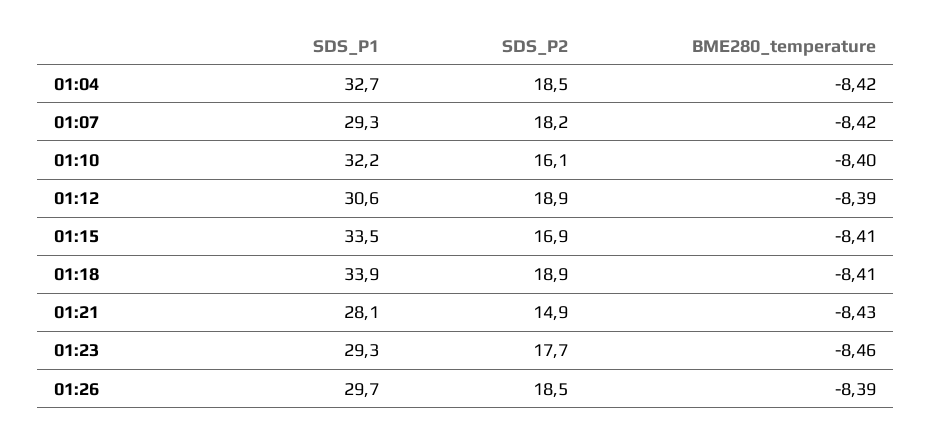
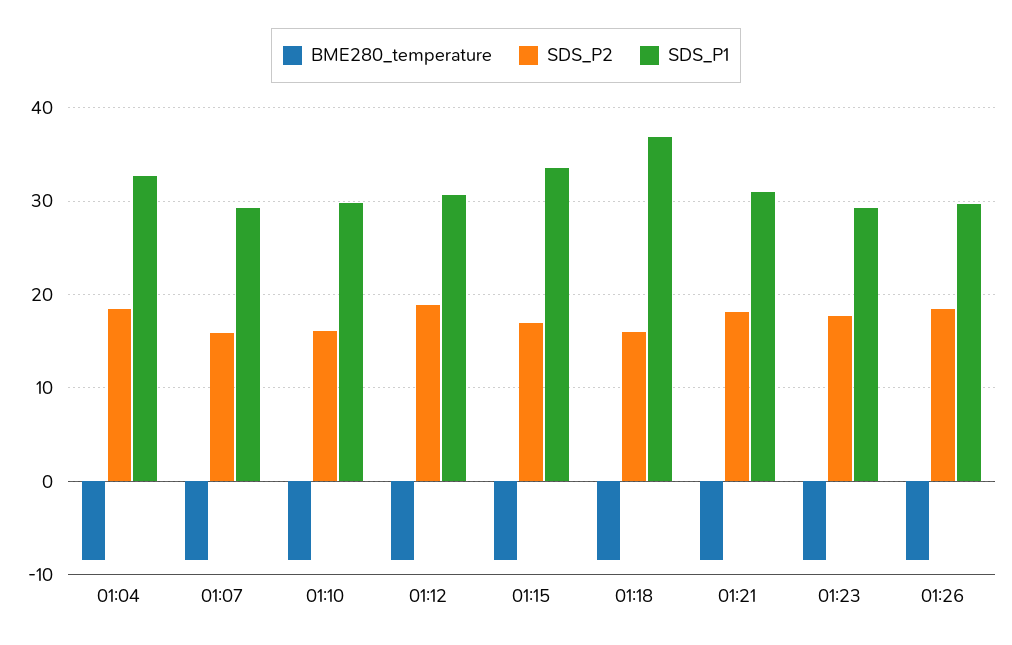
SDS_P2, 01:07: 18.2 -> 16
SDS_P1, 01:10: 32.2 -> 30
SDS_P1, 01:18: 33.9 -> 37
SDS_P2, 01:18: 18.9 -> 16
SDS_P1, 01:21: 28.1 -> 31
SDS_P2, 01:21: 14.9 -> 18

